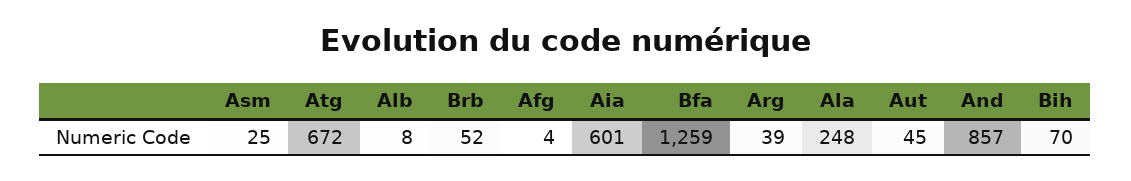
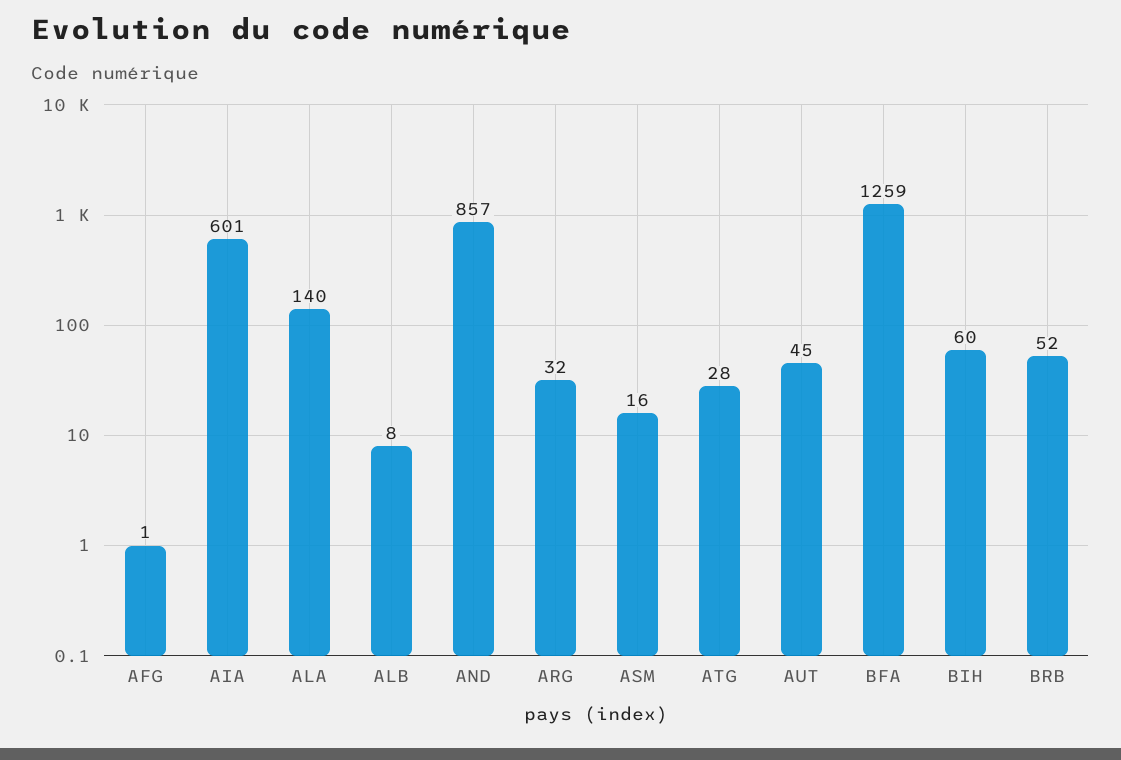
Asm: 25 -> 16
Atg: 672 -> 28
Afg: 4 -> 1
Arg: 39 -> 32
Ala: 248 -> 140
Bih: 70 -> 60

